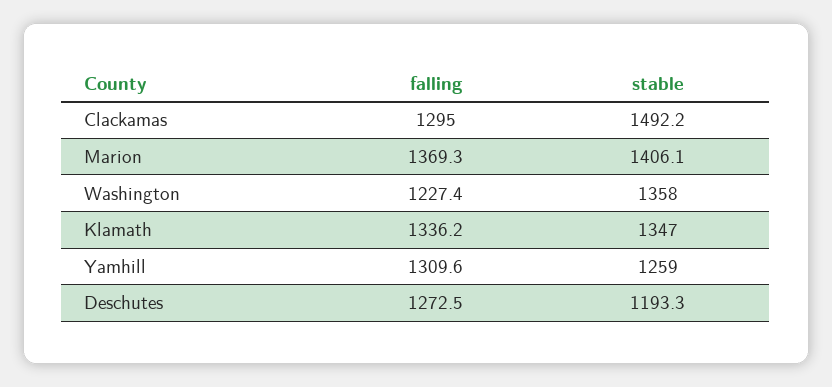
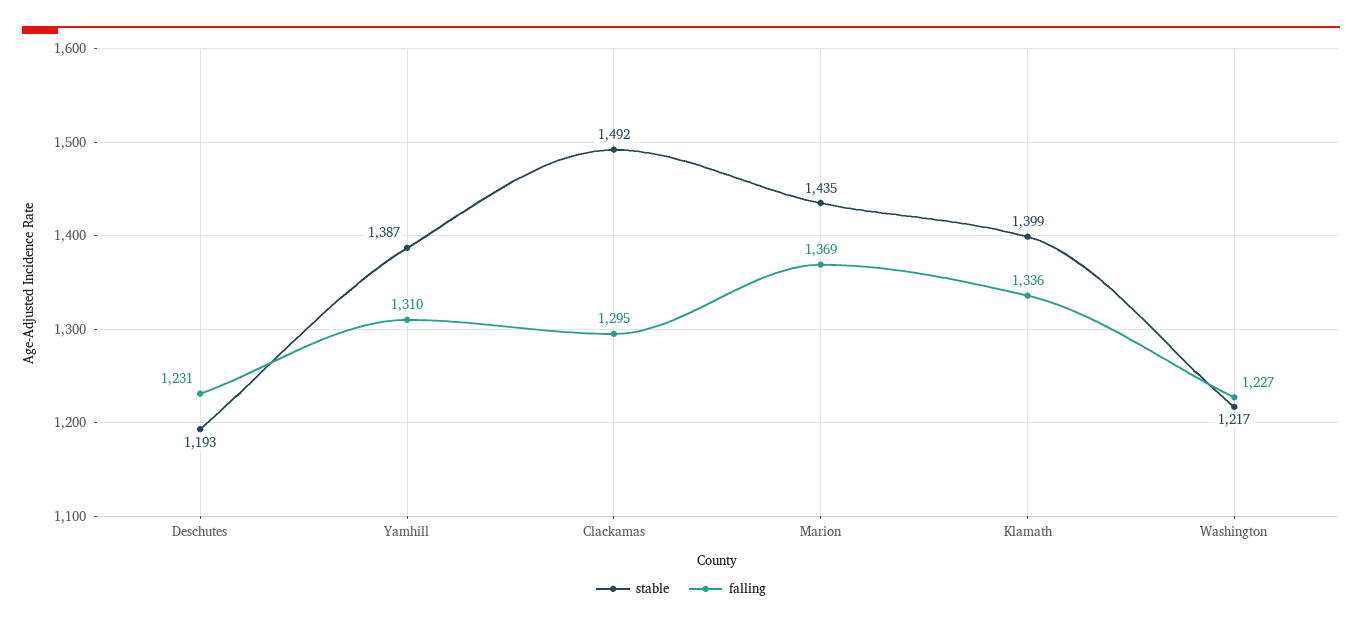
stable, Marion: 1406.1 -> 1435
stable, Washington: 1358 -> 1217
stable, Klamath: 1347 -> 1399
stable, Yamhill: 1259 -> 1387
falling, Deschutes: 1272.5 -> 1231

